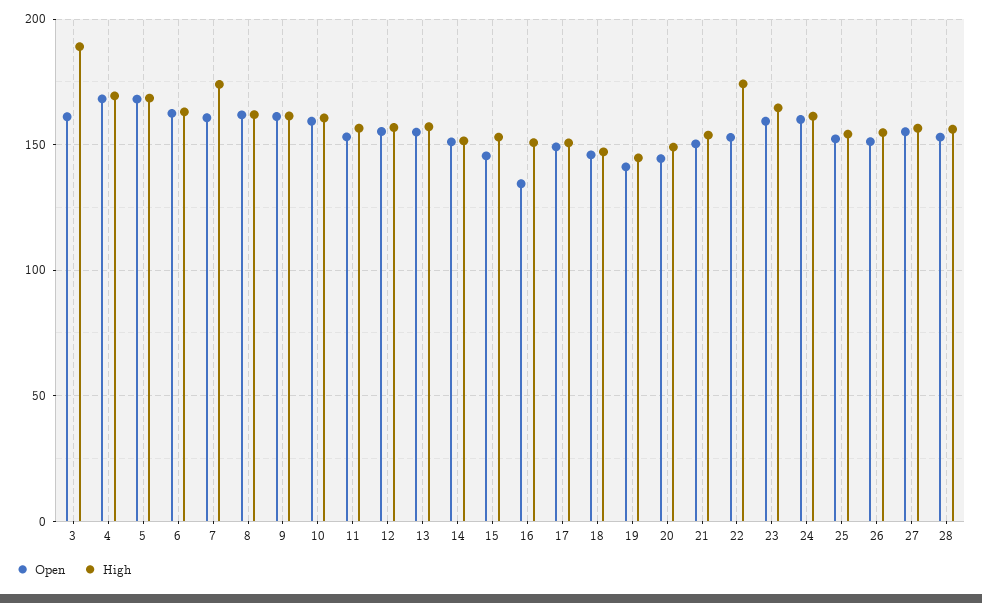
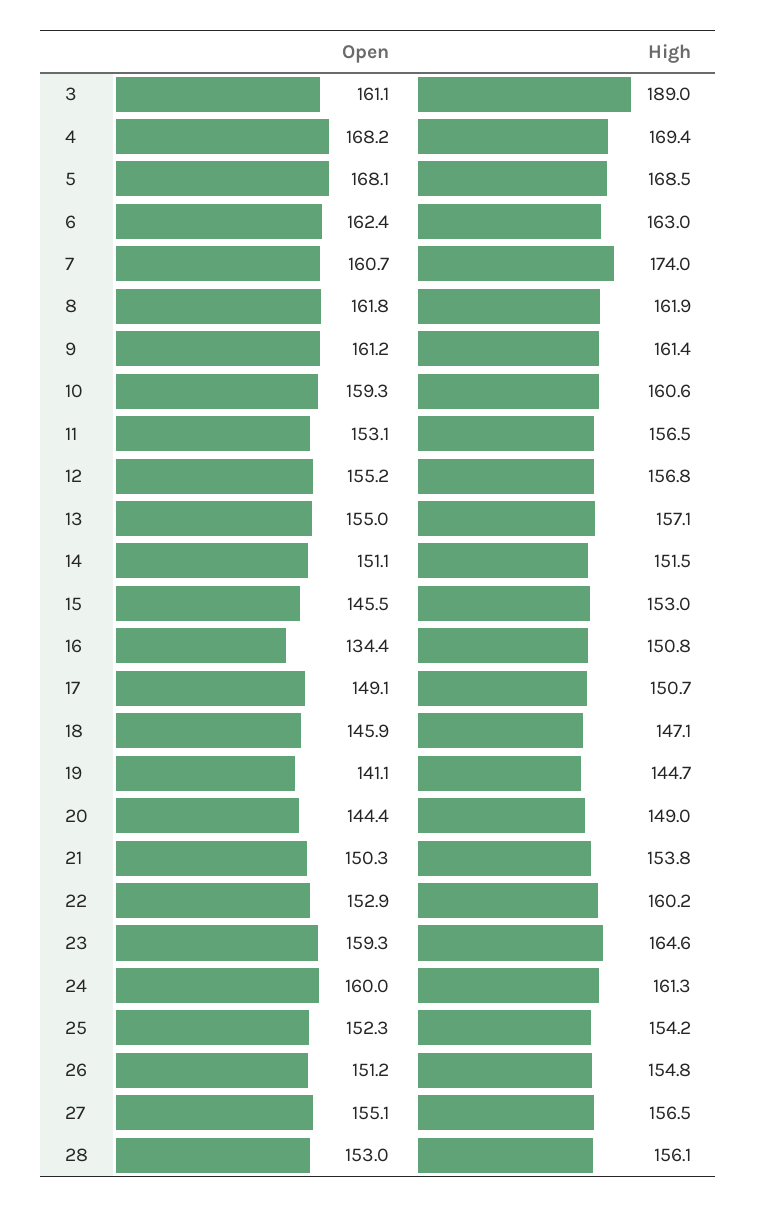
High, 22: 175 -> 160.2

